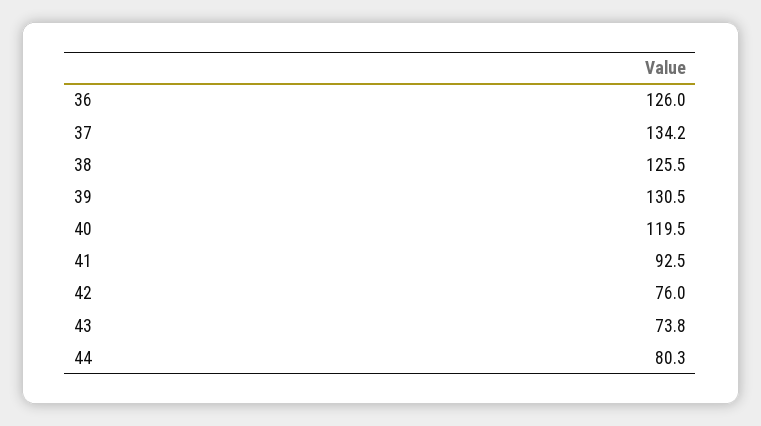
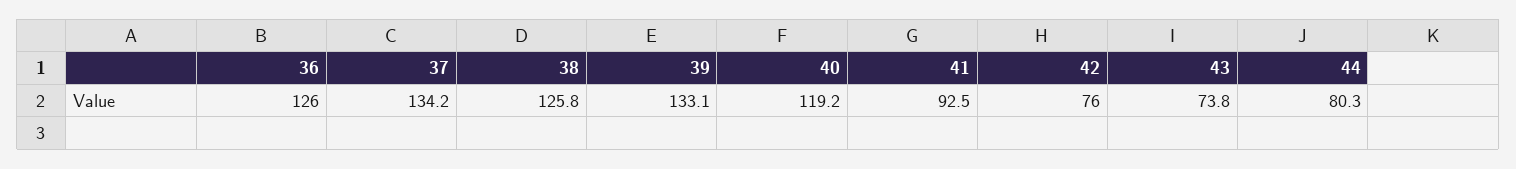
38: 125.5 -> 125.8
39: 130.5 -> 133.1
40: 119.5 -> 119.2

